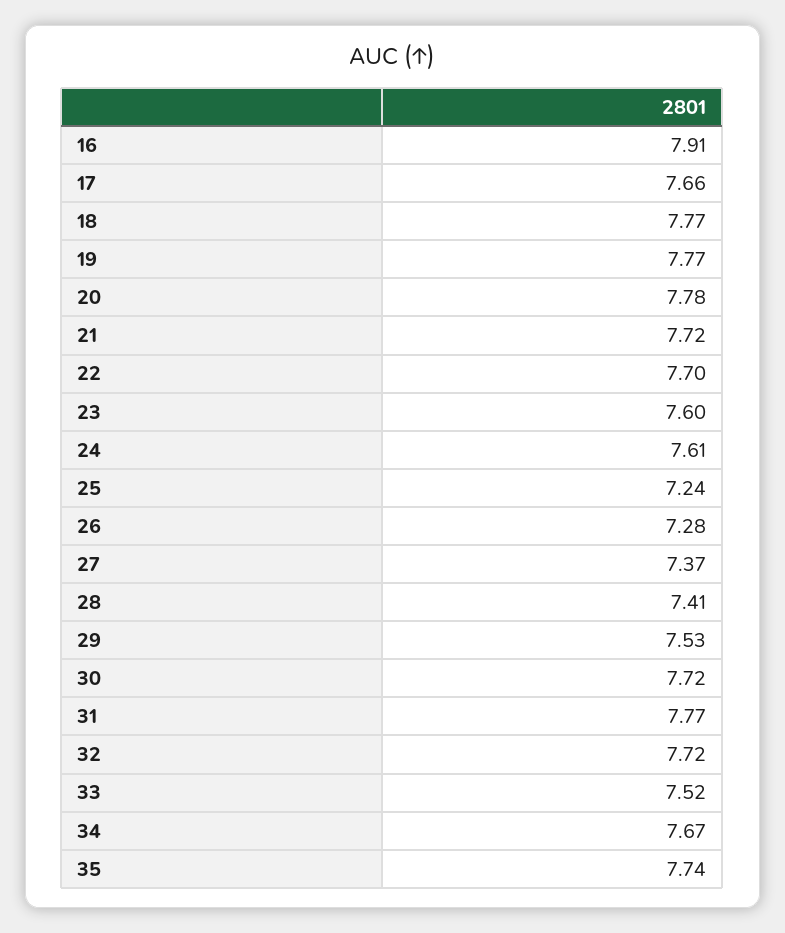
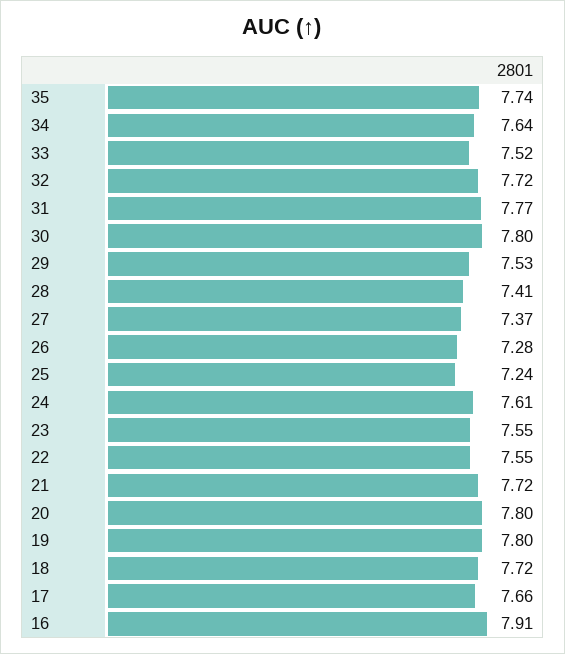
18: 7.77 -> 7.72
19: 7.77 -> 7.8
20: 7.78 -> 7.8
22: 7.7 -> 7.55
23: 7.6 -> 7.55
30: 7.72 -> 7.8
34: 7.67 -> 7.64

